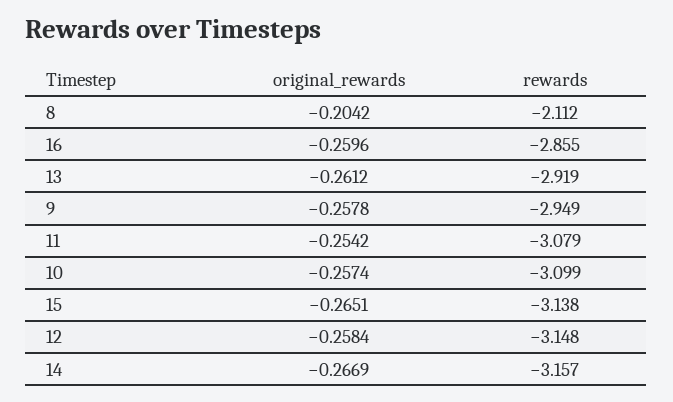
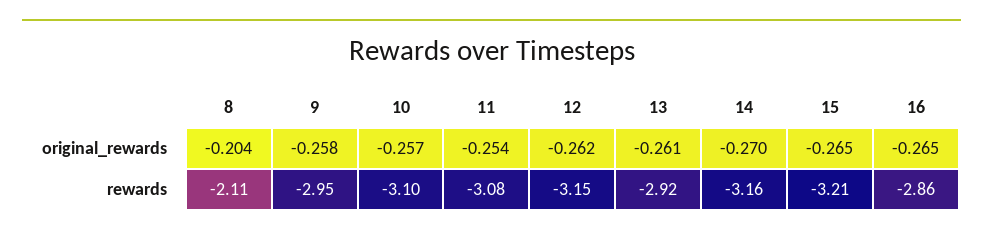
original_rewards, 16: -0.2596 -> -0.265
rewards, 15: -3.138 -> -3.21
original_rewards, 12: -0.2584 -> -0.262
original_rewards, 14: -0.2669 -> -0.27

